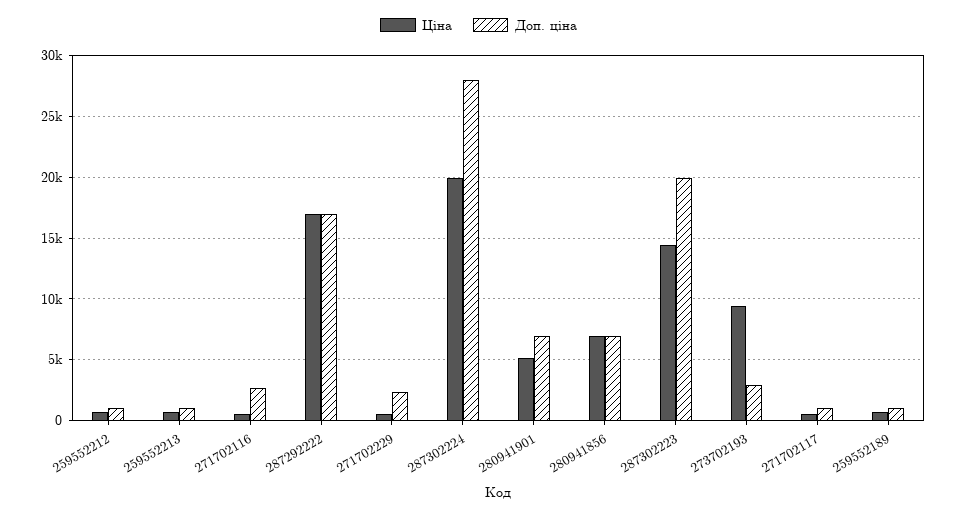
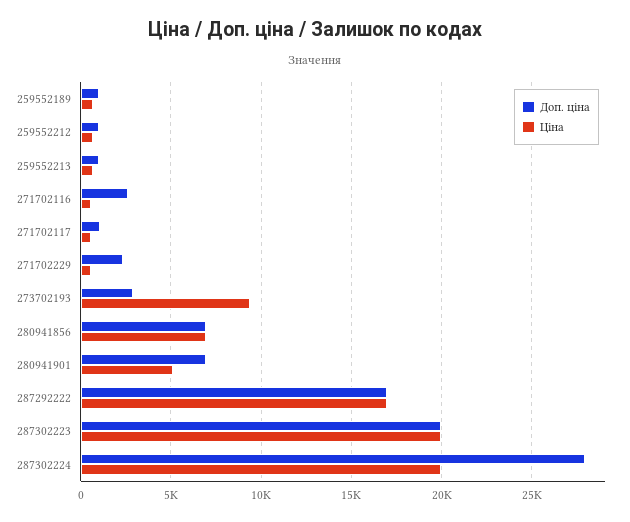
Ціна, 287302223: 14500 -> 20000

